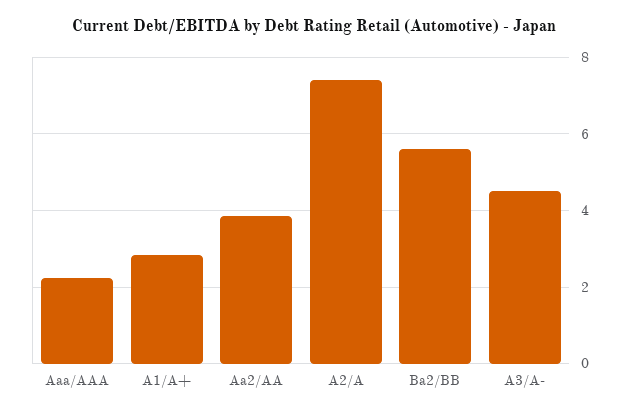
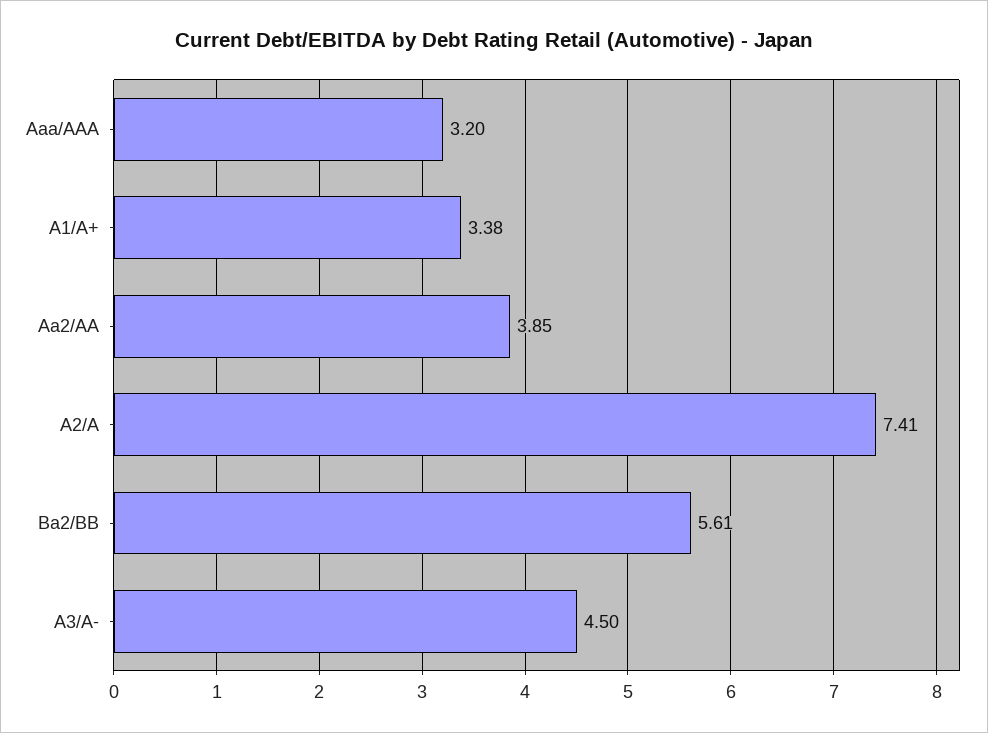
Aaa/AAA: 2.2 -> 3.2
A1/A+: 2.8 -> 3.38

